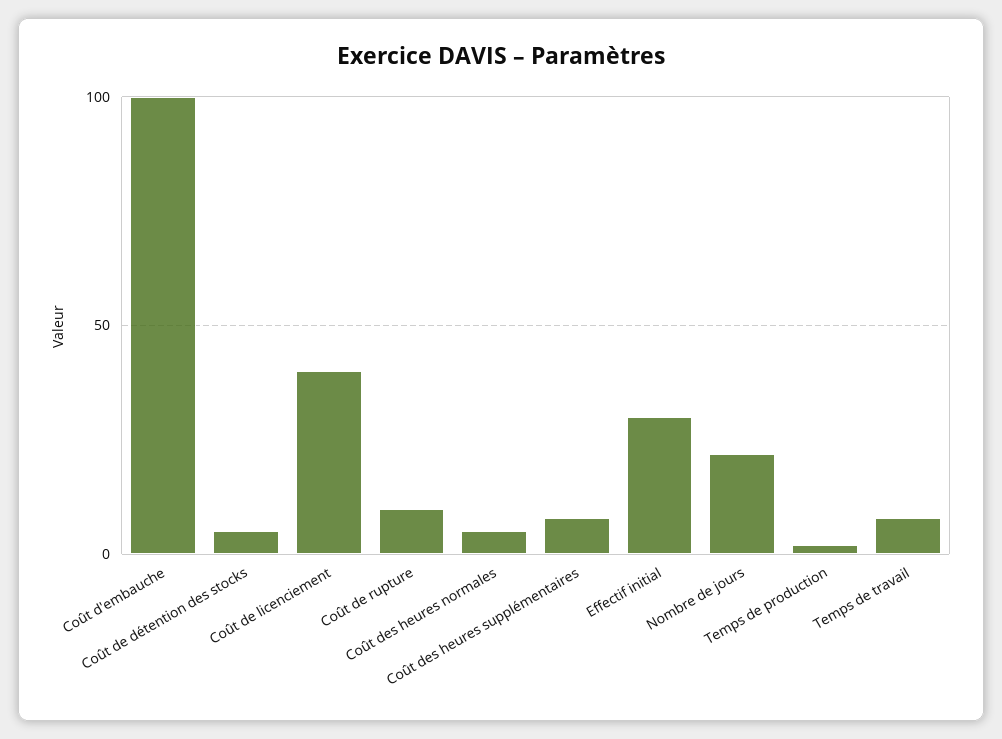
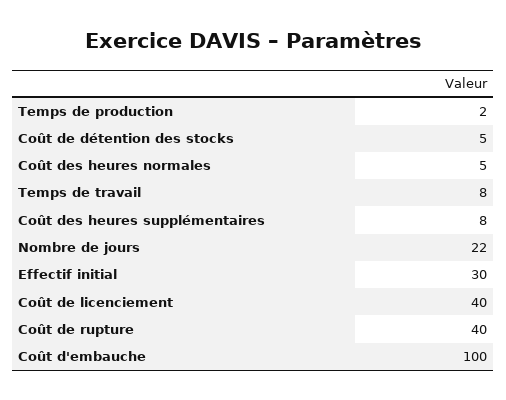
Coût de rupture: 10 -> 40

